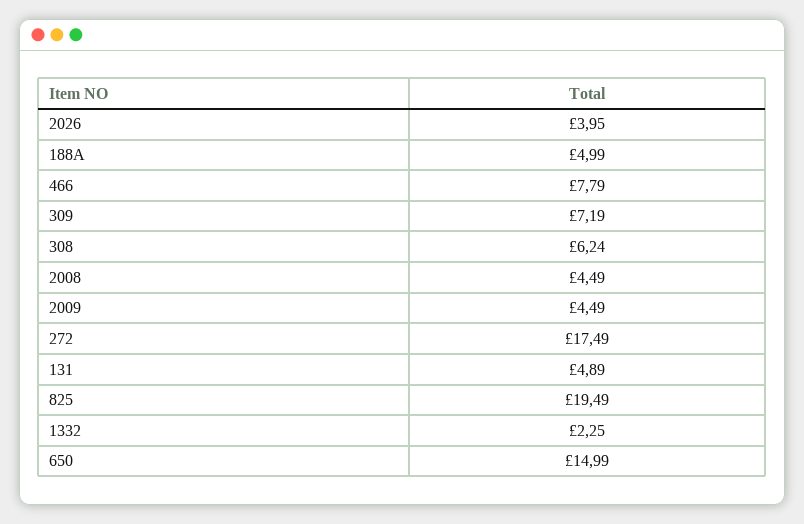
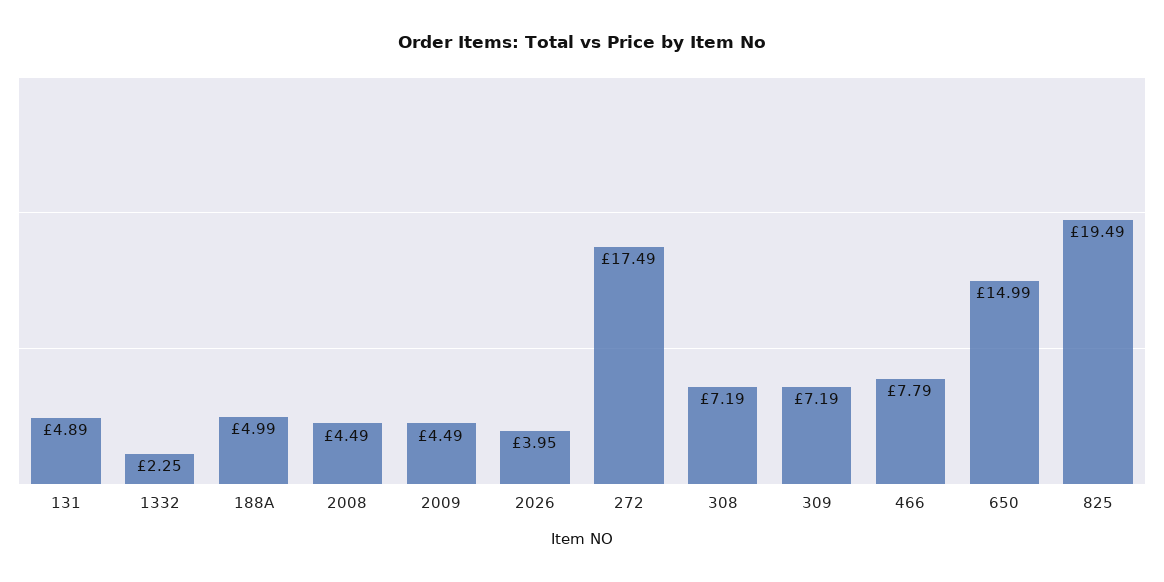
308: 6.24 -> 7.19

